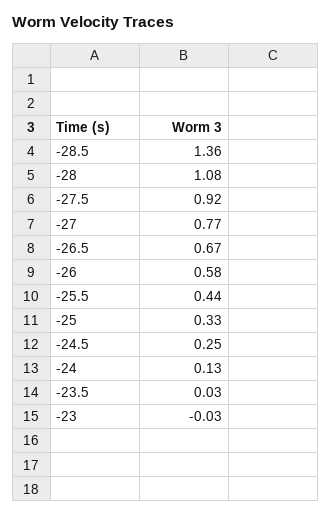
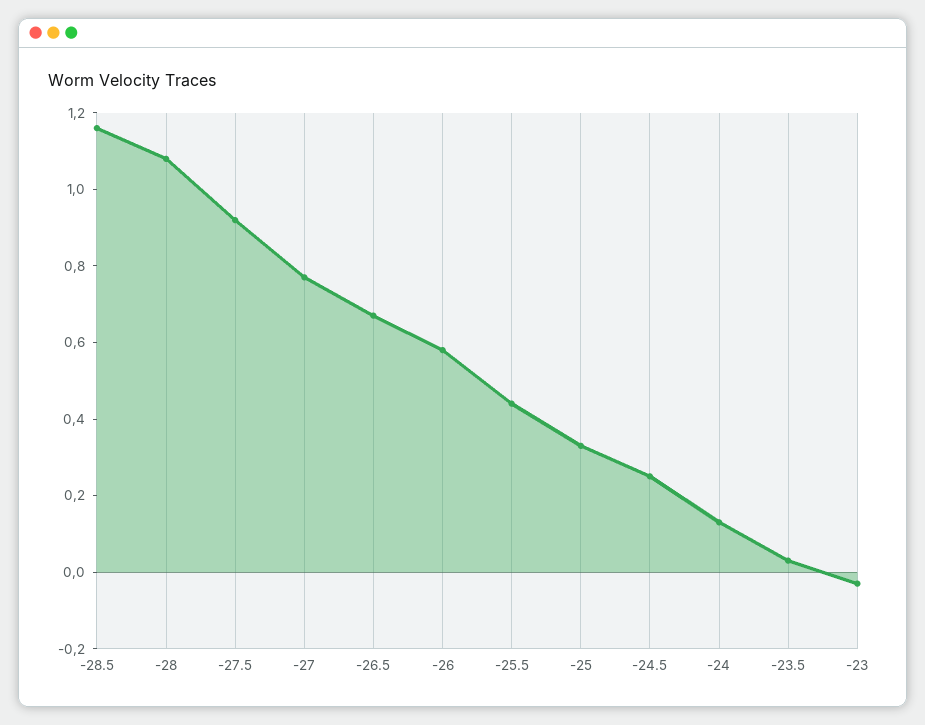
-28.5: 1.36 -> 1.15

